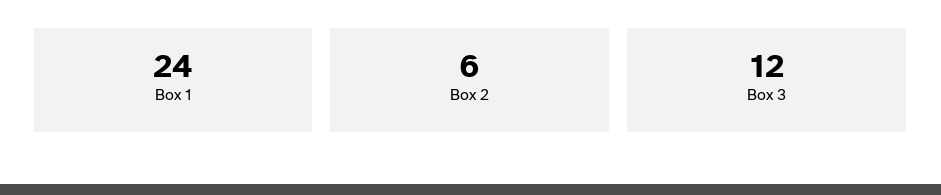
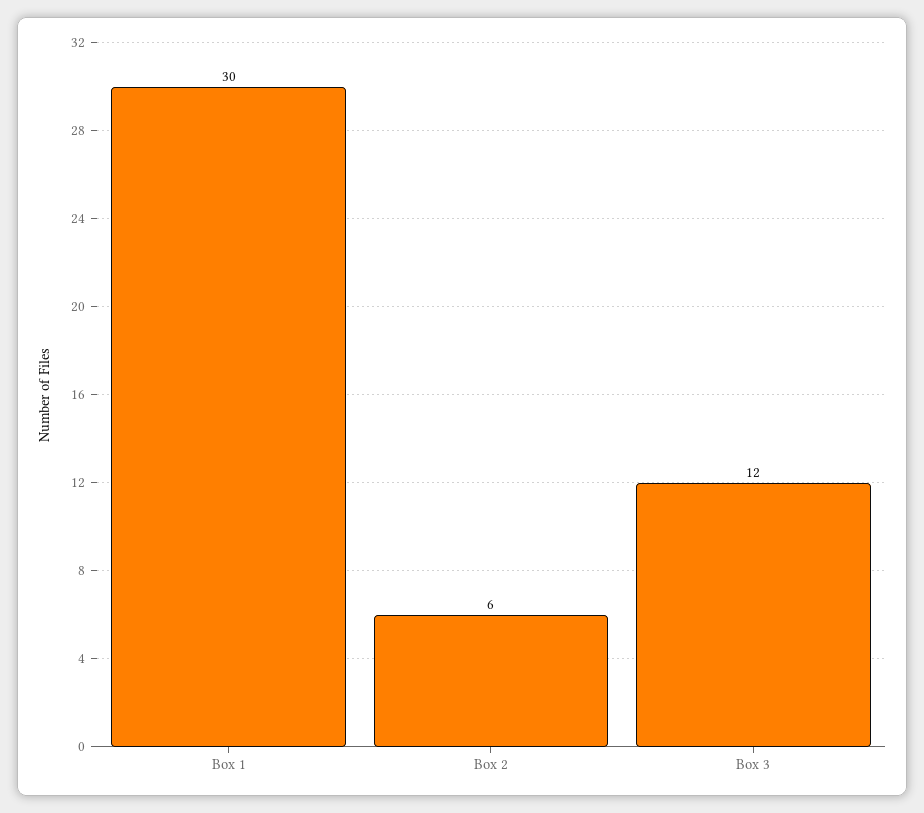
Box 1: 24 -> 30

